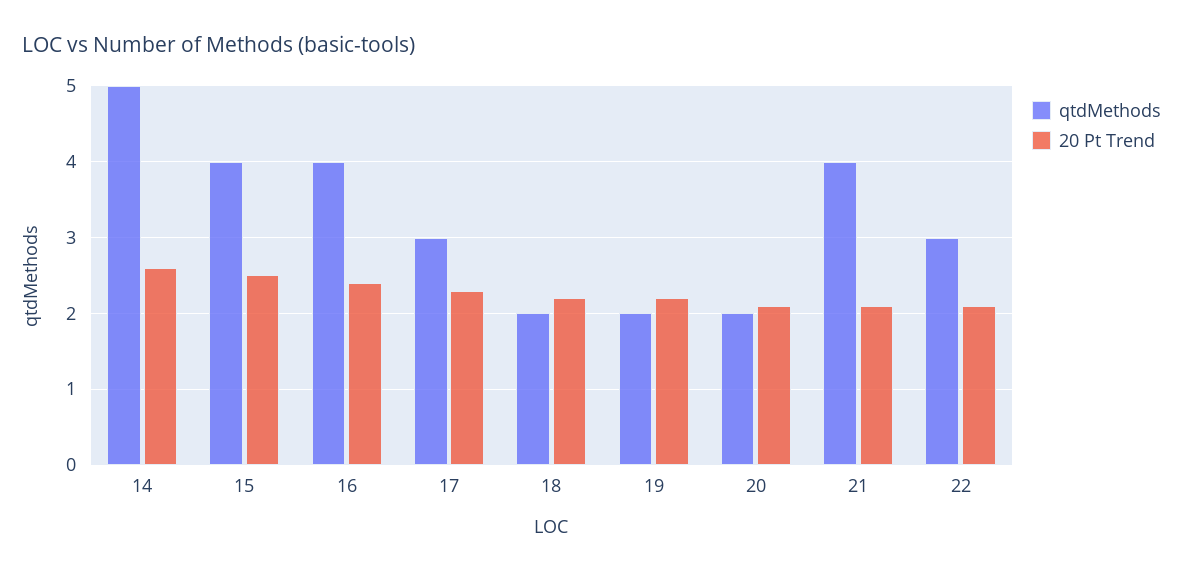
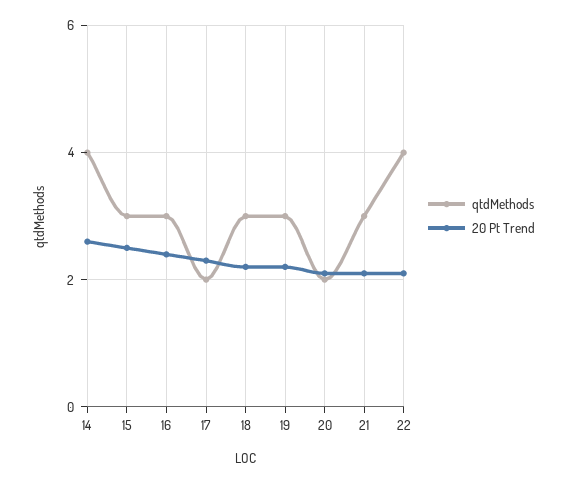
qtdMethods, 14: 5 -> 4
qtdMethods, 15: 4 -> 3
qtdMethods, 16: 4 -> 3
qtdMethods, 17: 3 -> 2
qtdMethods, 18: 2 -> 3
qtdMethods, 19: 2 -> 3
qtdMethods, 21: 4 -> 3
qtdMethods, 22: 3 -> 4

